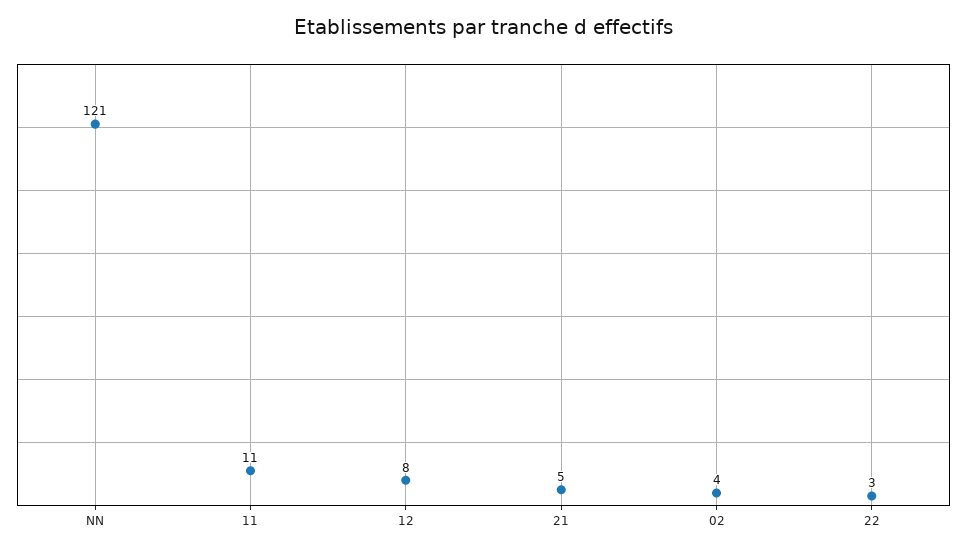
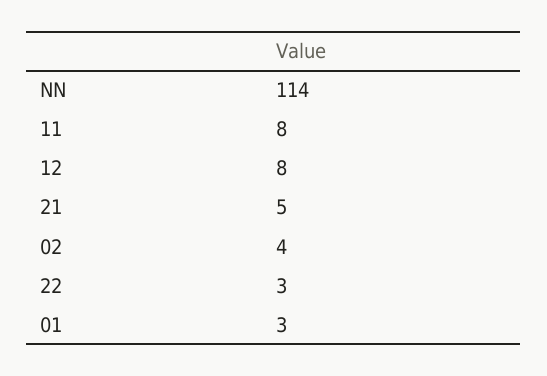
NN: 121 -> 114
11: 11 -> 8
01: none -> 3

